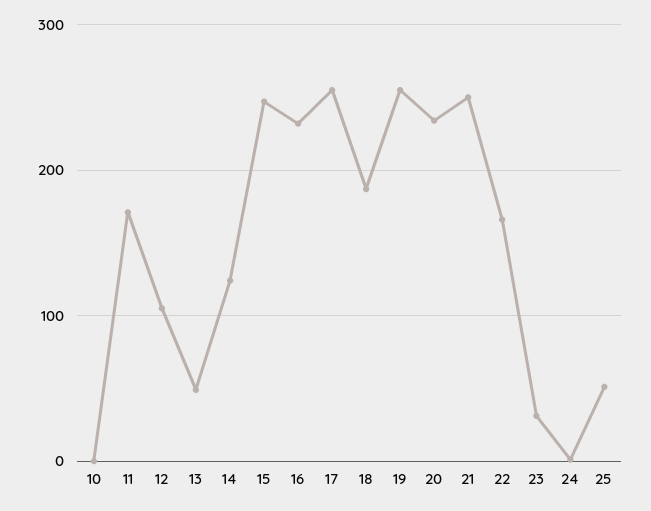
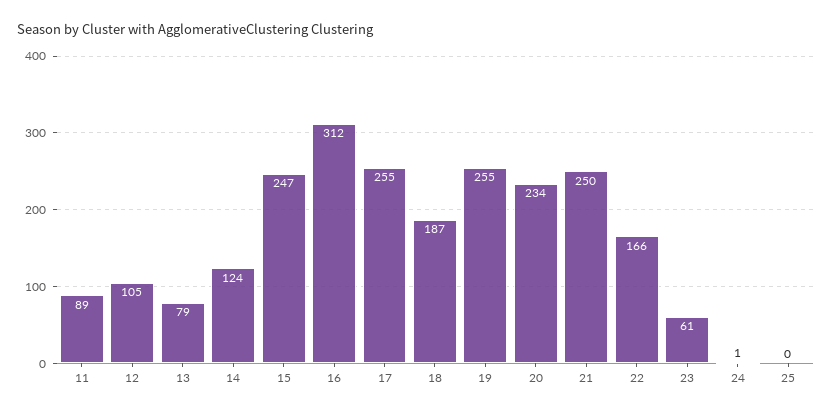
10: 0 -> none
11: 170 -> 89
13: 50 -> 79
16: 230 -> 312
23: 30 -> 61
25: 50 -> 0

